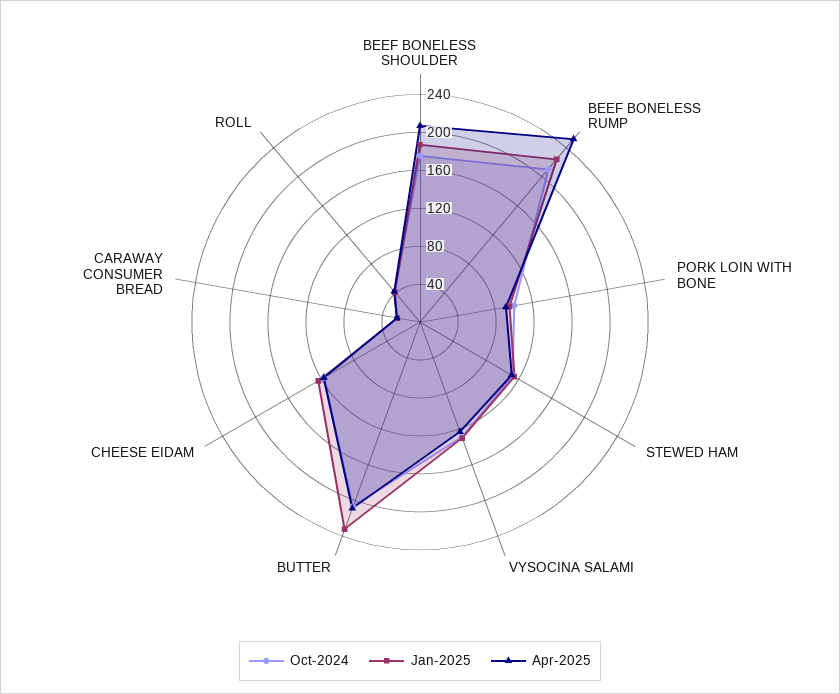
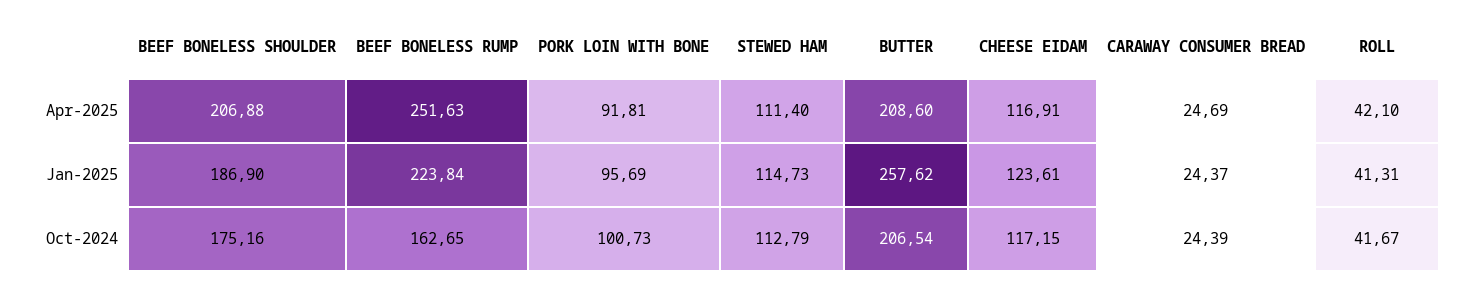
Oct-2024, BEEF BONELESS RUMP: 210 -> 162.65
Oct-2024, VYSOCINA SALAMI: 130 -> none
Jan-2025, VYSOCINA SALAMI: 130 -> none
Apr-2025, VYSOCINA SALAMI: 120 -> none
Jan-2025, BUTTER: 230 -> 257.62

